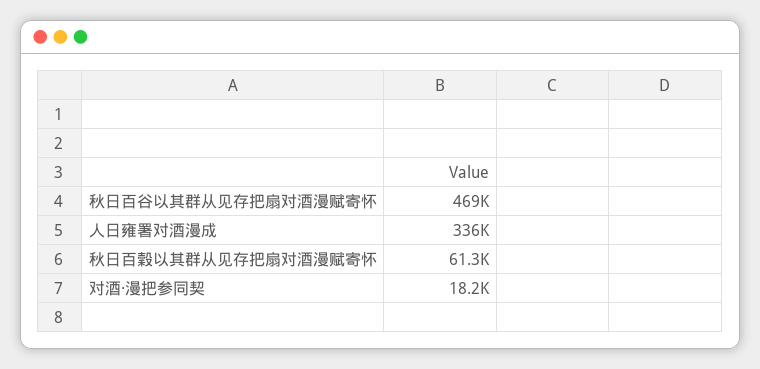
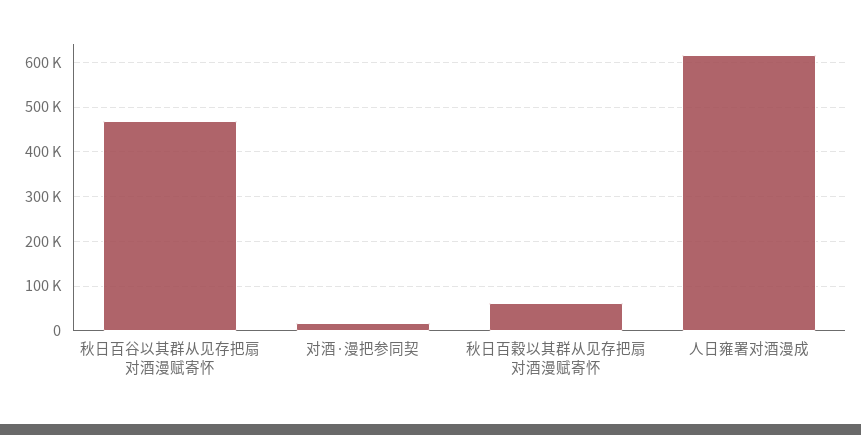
人日雍署对酒漫成: 336000 -> 620000

